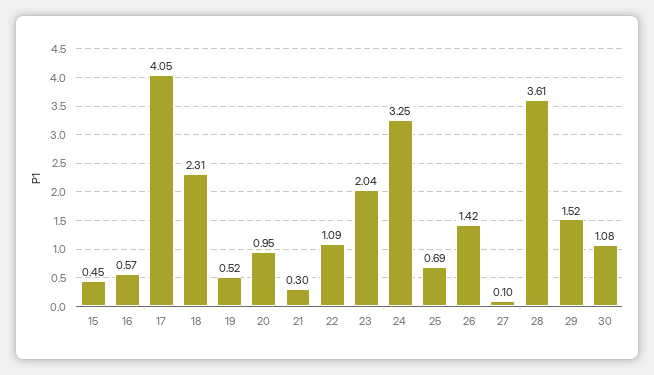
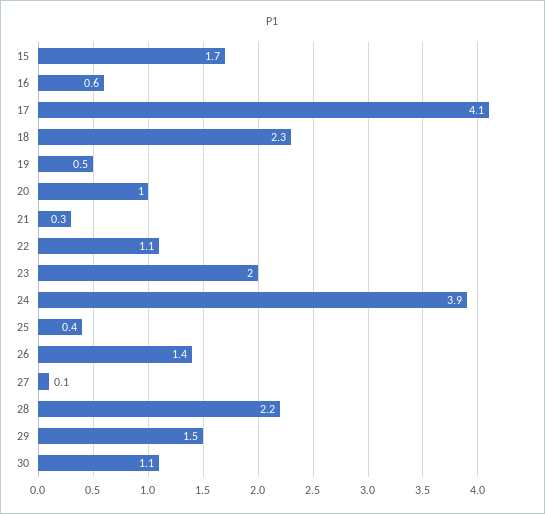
15: 0.45 -> 1.7
24: 3.25 -> 3.9
25: 0.69 -> 0.4
28: 3.61 -> 2.2

